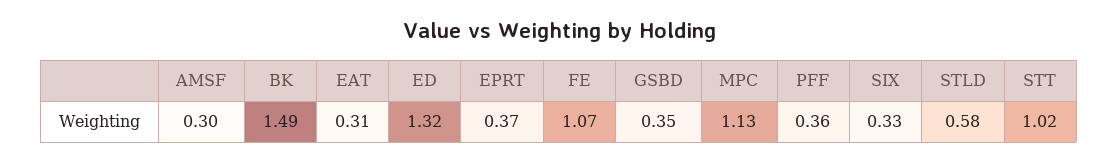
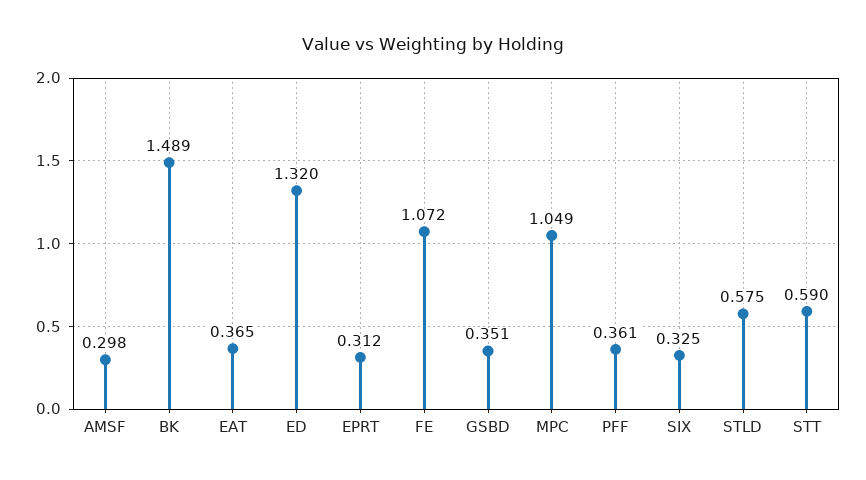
EAT: 0.31 -> 0.365
EPRT: 0.37 -> 0.312
MPC: 1.13 -> 1.049
STT: 1.02 -> 0.59

